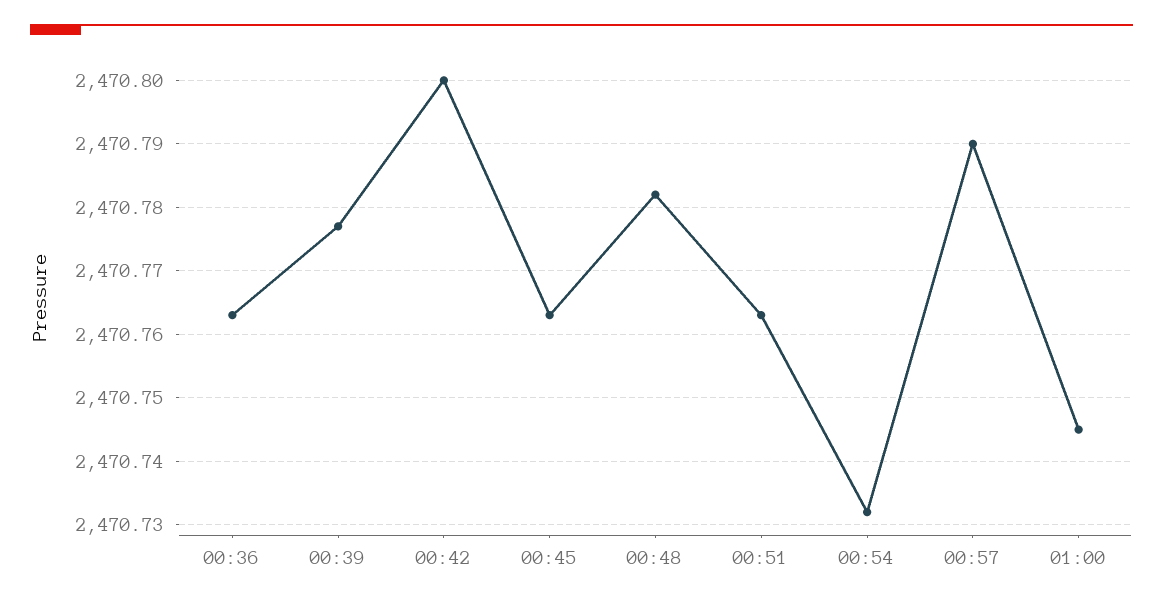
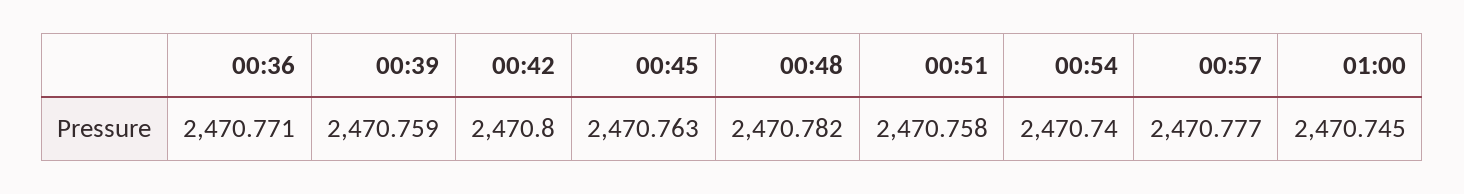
00:36: 2470.763 -> 2470.771
00:39: 2470.777 -> 2470.759
00:51: 2470.763 -> 2470.758
00:54: 2470.732 -> 2470.74
00:57: 2470.79 -> 2470.777

